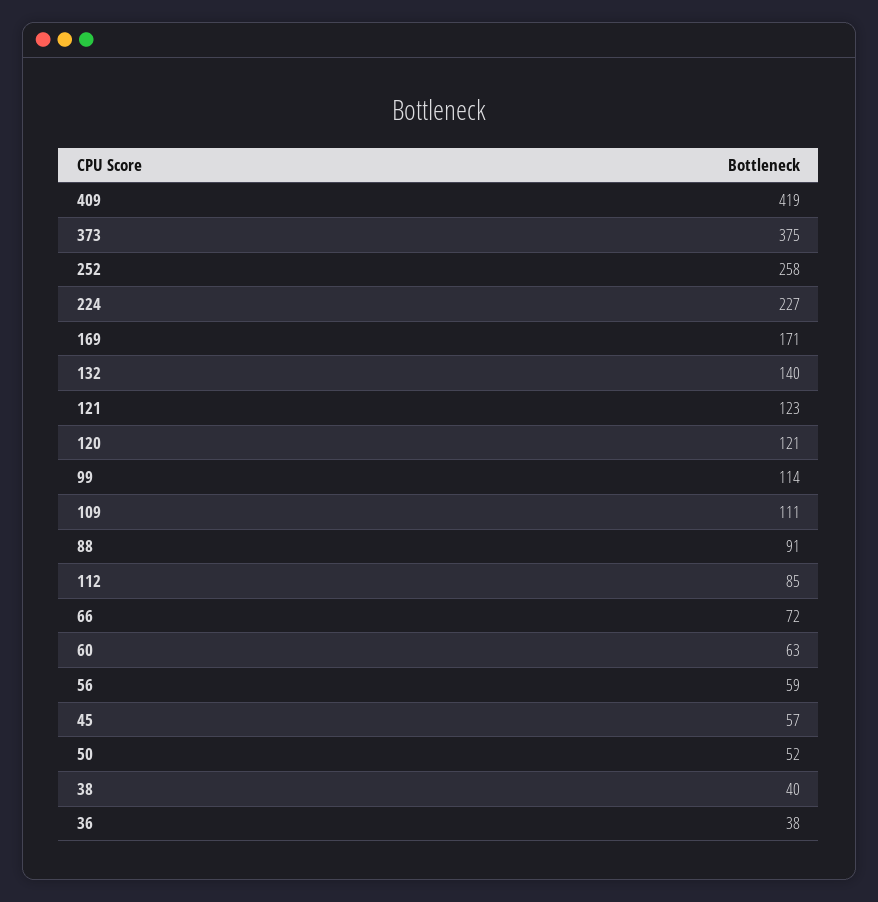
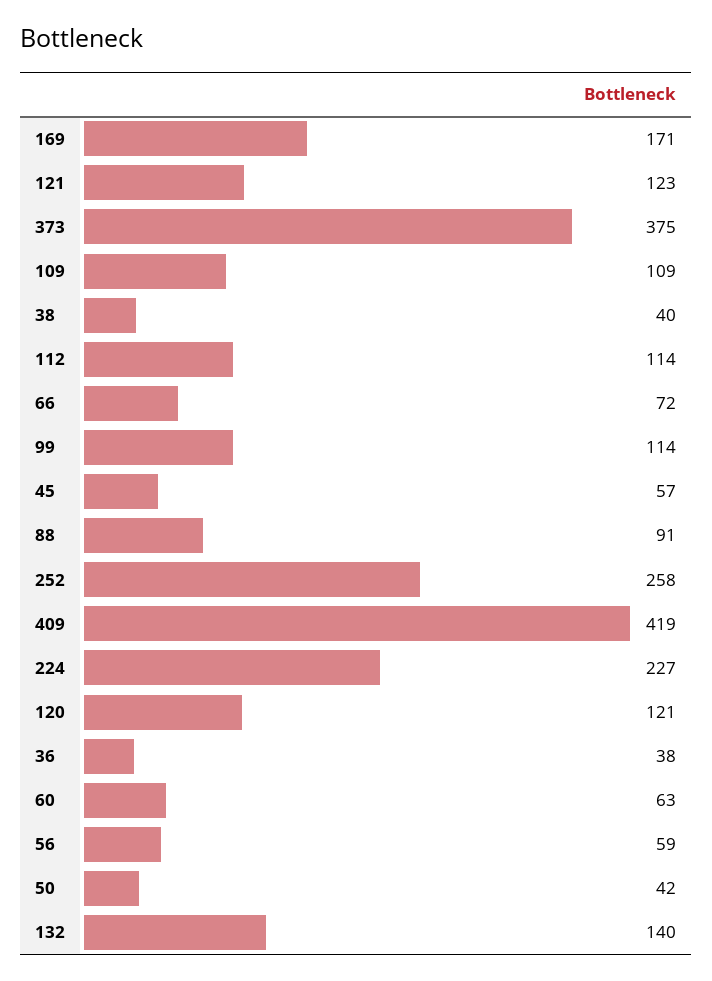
109: 111 -> 109
112: 85 -> 114
50: 52 -> 42

